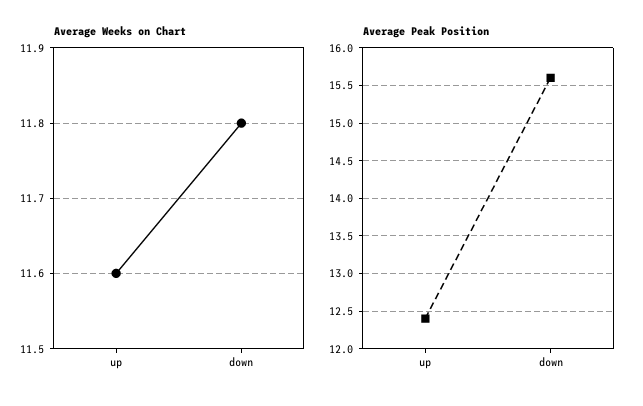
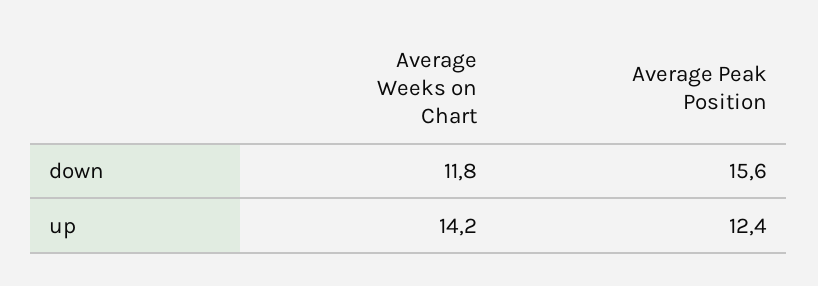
Average Weeks on Chart, up: 11.6 -> 14.2

